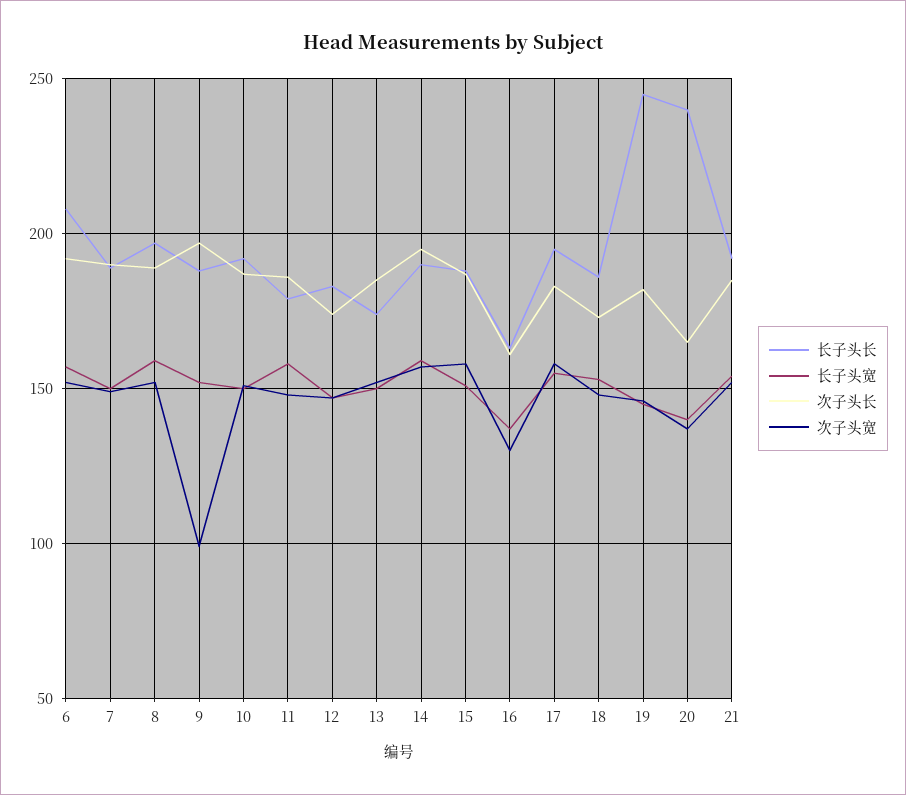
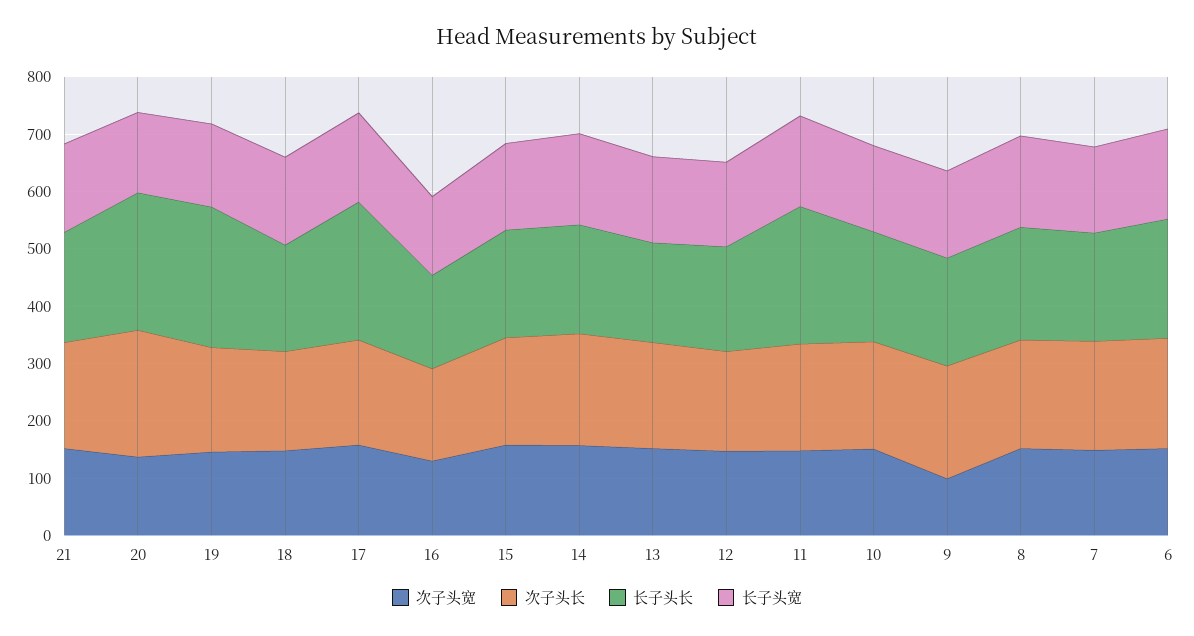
长子头长, 11: 180 -> 240
长子头长, 17: 195 -> 240
次子头长, 20: 165 -> 220

